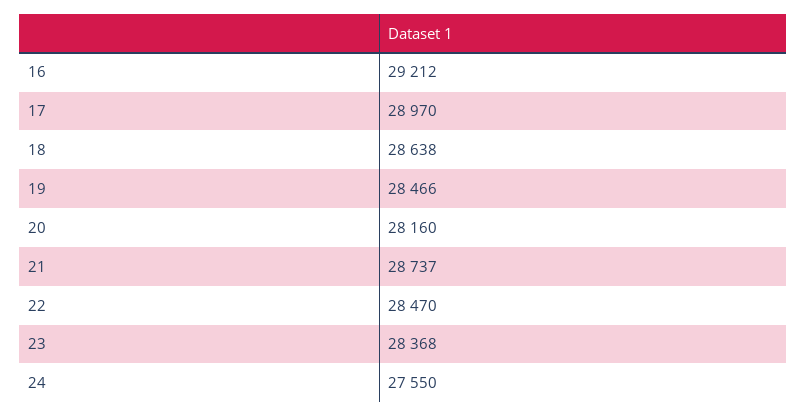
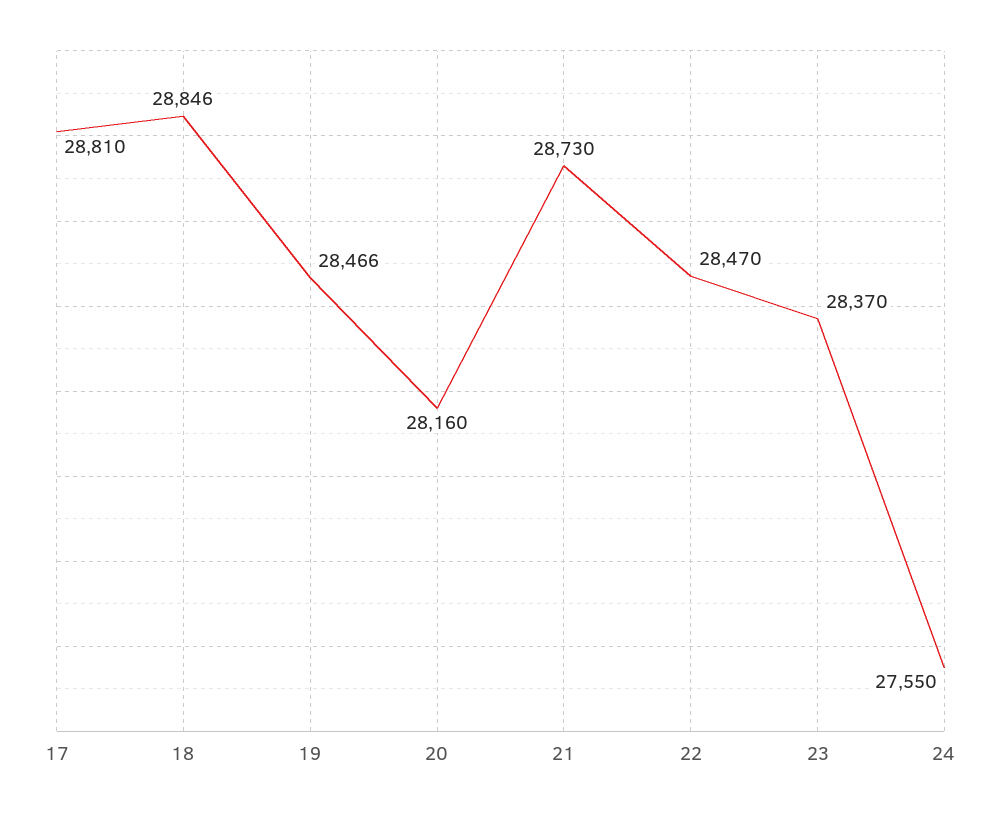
16: 29212 -> none
17: 28970 -> 28810
18: 28638 -> 28846
21: 28737 -> 28730
23: 28368 -> 28370

